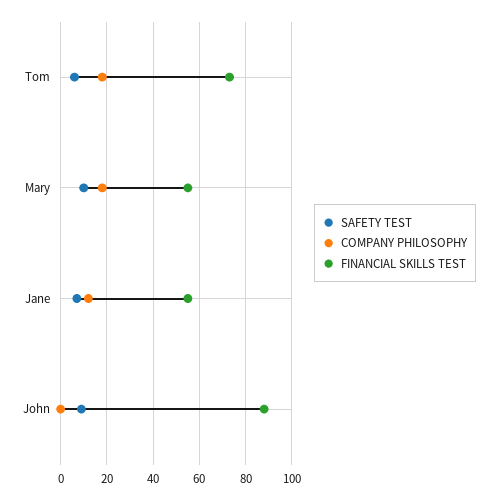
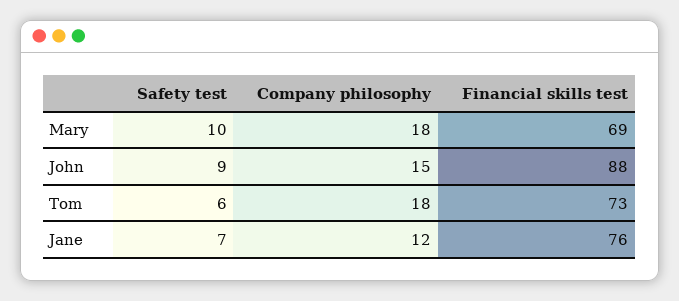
FINANCIAL SKILLS TEST, Mary: 55 -> 69
FINANCIAL SKILLS TEST, Jane: 55 -> 76
COMPANY PHILOSOPHY, John: 0 -> 15

